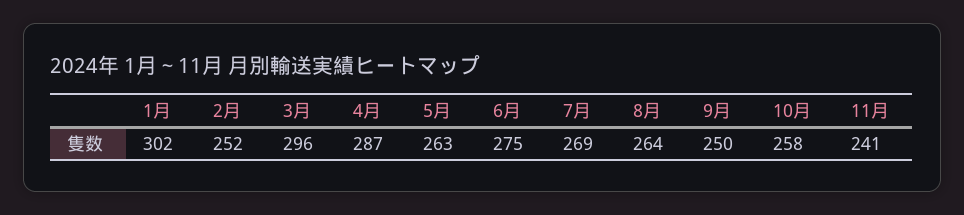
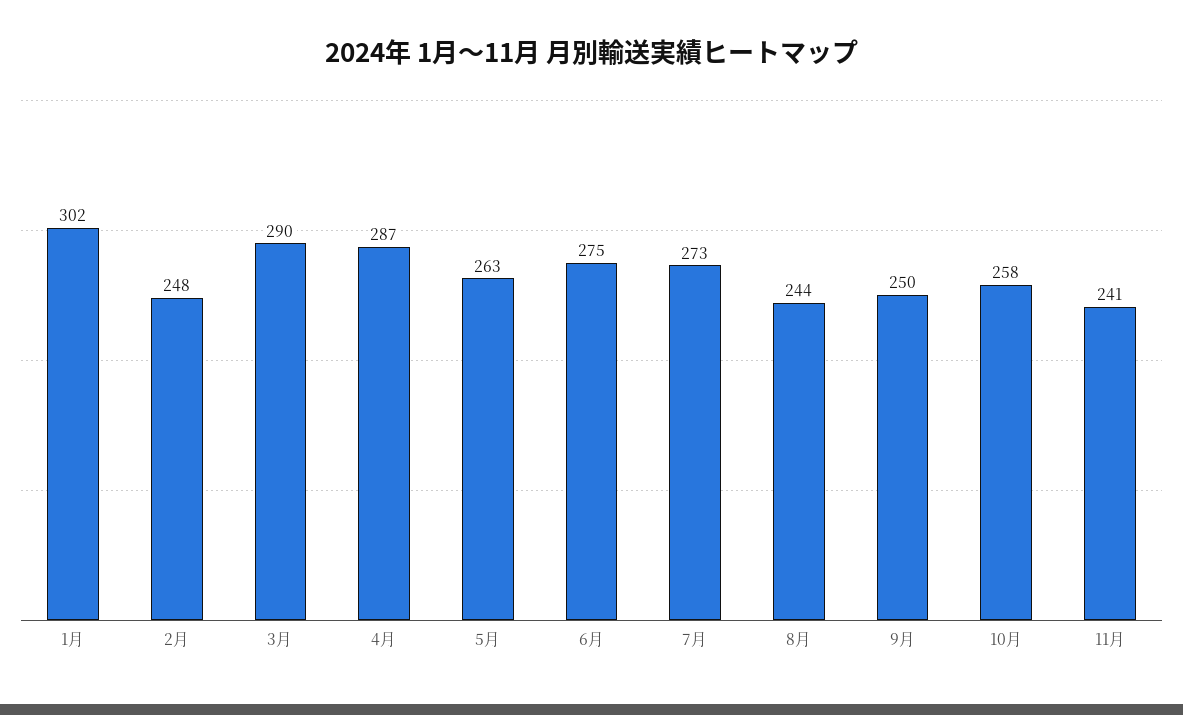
2月: 252 -> 248
3月: 296 -> 290
7月: 269 -> 273
8月: 264 -> 244

